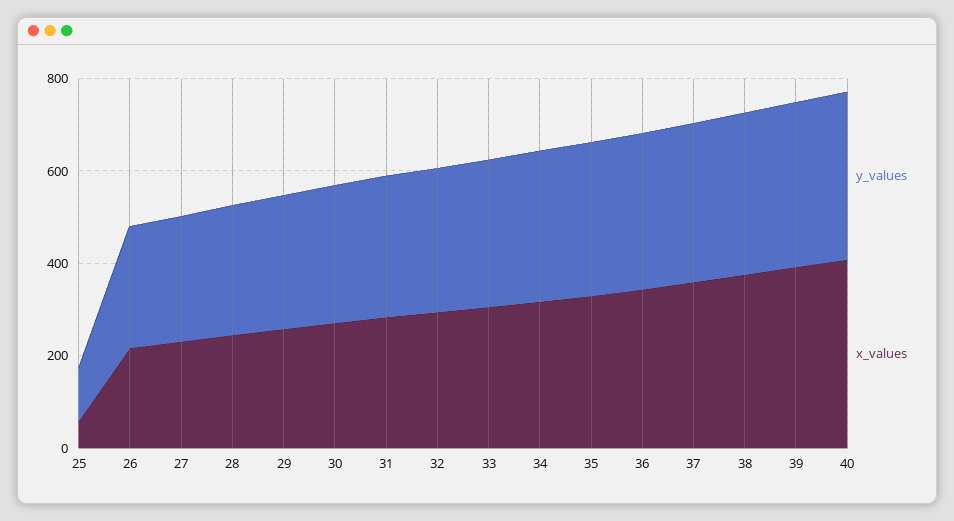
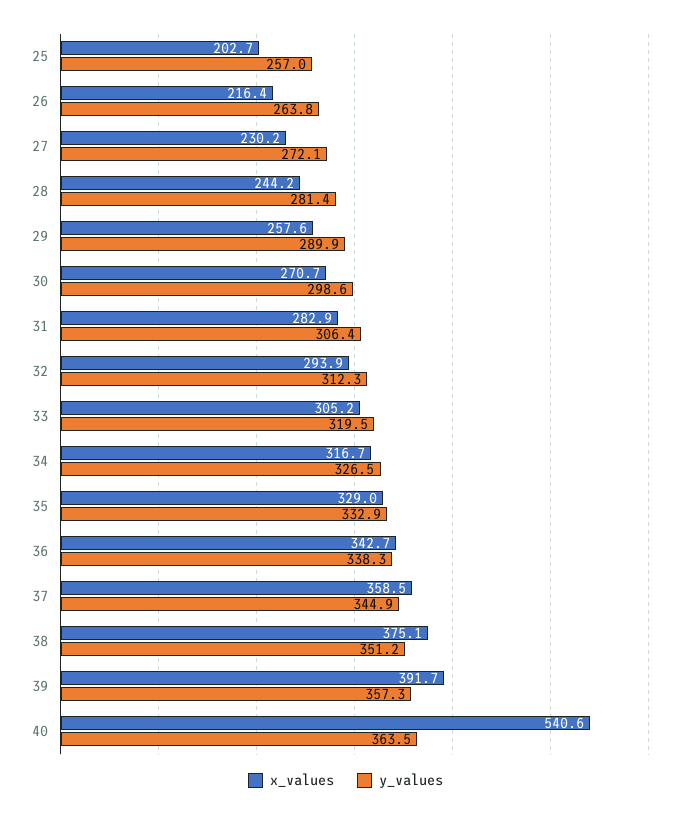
y_values, 25: 100 -> 257
x_values, 25: 50 -> 202.7
x_values, 40: 400 -> 540.6

